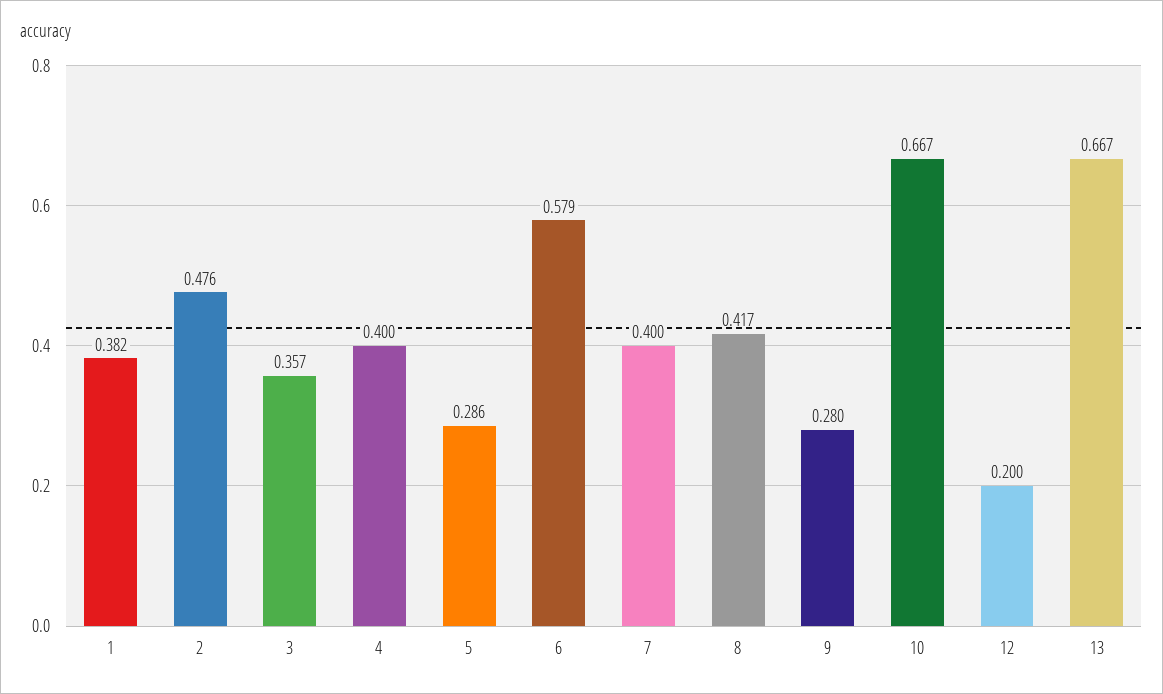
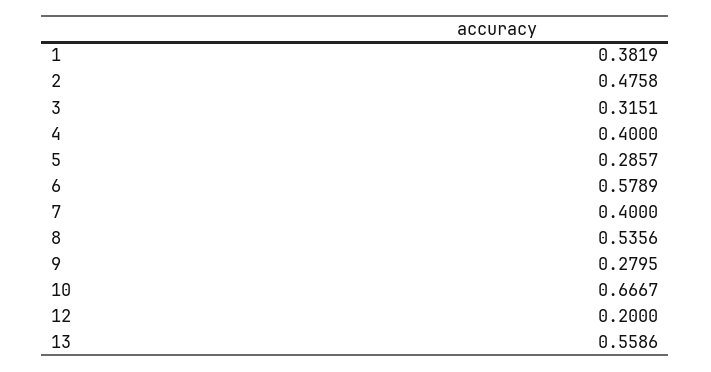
3: 0.357 -> 0.3151
8: 0.417 -> 0.5356
13: 0.667 -> 0.5586

